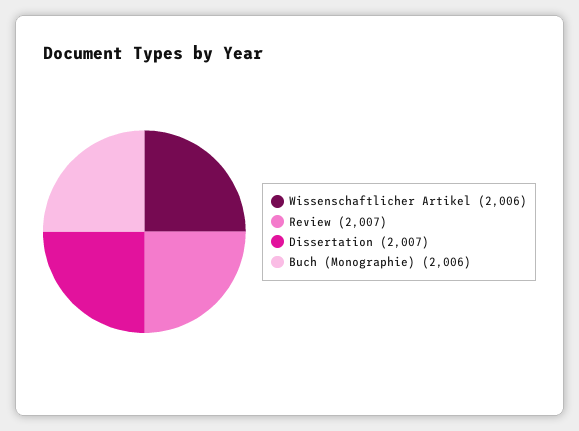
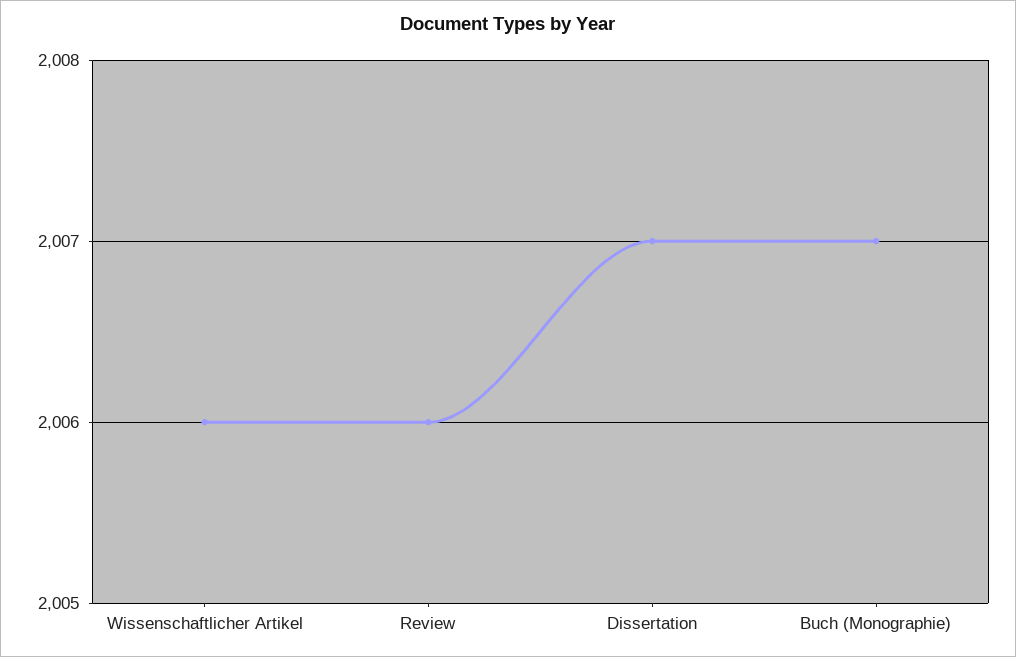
Review: 2007 -> 2006
Buch (Monographie): 2006 -> 2007

